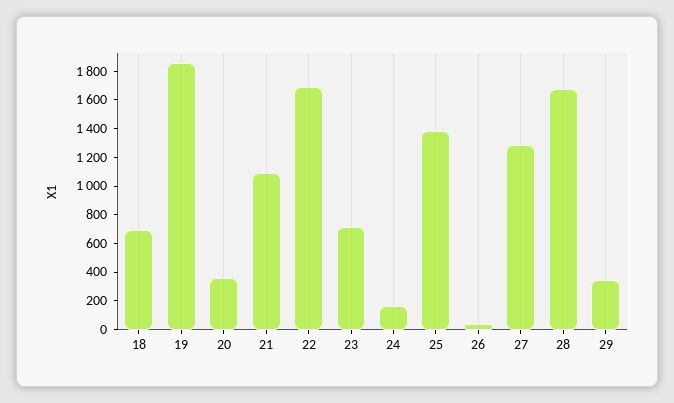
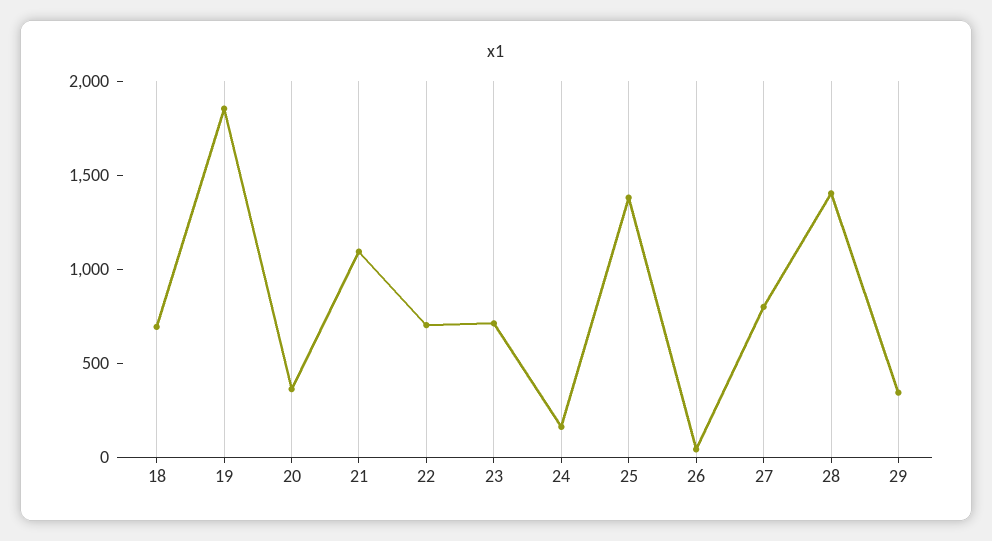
22: 1700 -> 700
27: 1300 -> 800
28: 1700 -> 1400

